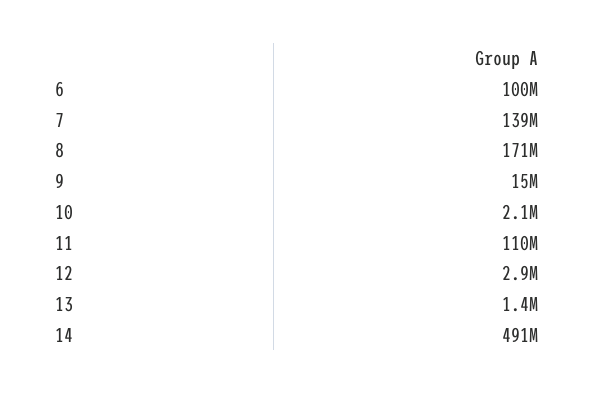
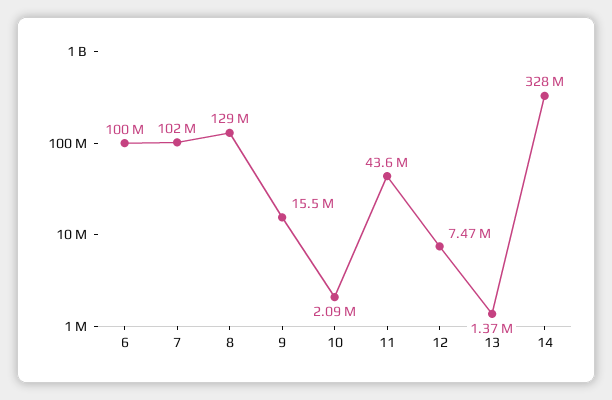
7: 139000000 -> 102000000
8: 171000000 -> 129000000
11: 110000000 -> 43600000
12: 2900000 -> 7470000
14: 491000000 -> 328000000

